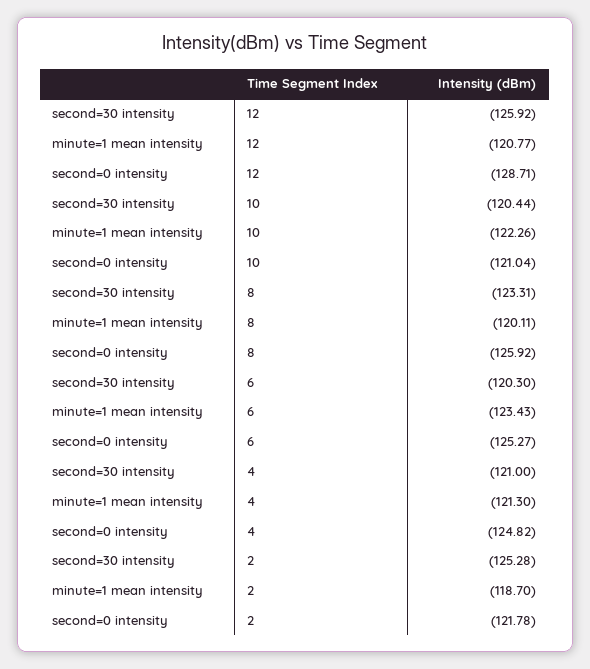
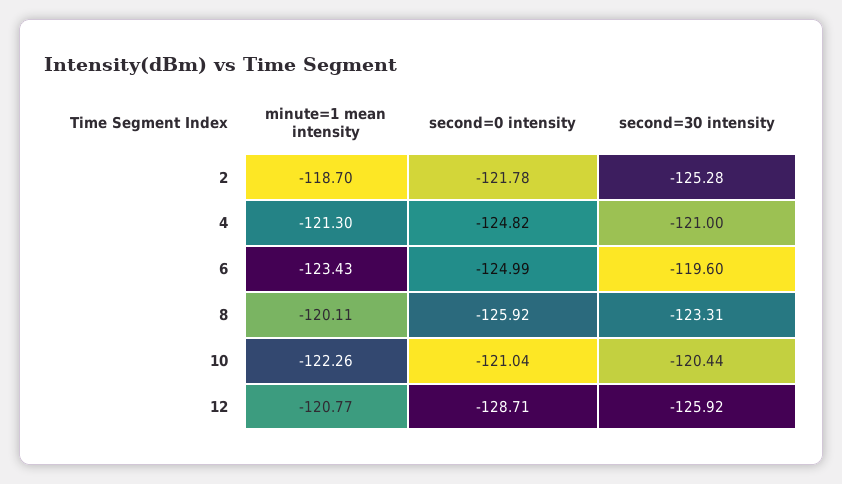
second=30 intensity, 6: -120.3 -> -119.6
second=0 intensity, 6: -125.27 -> -124.99

